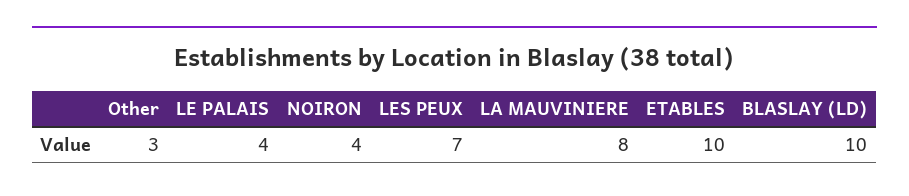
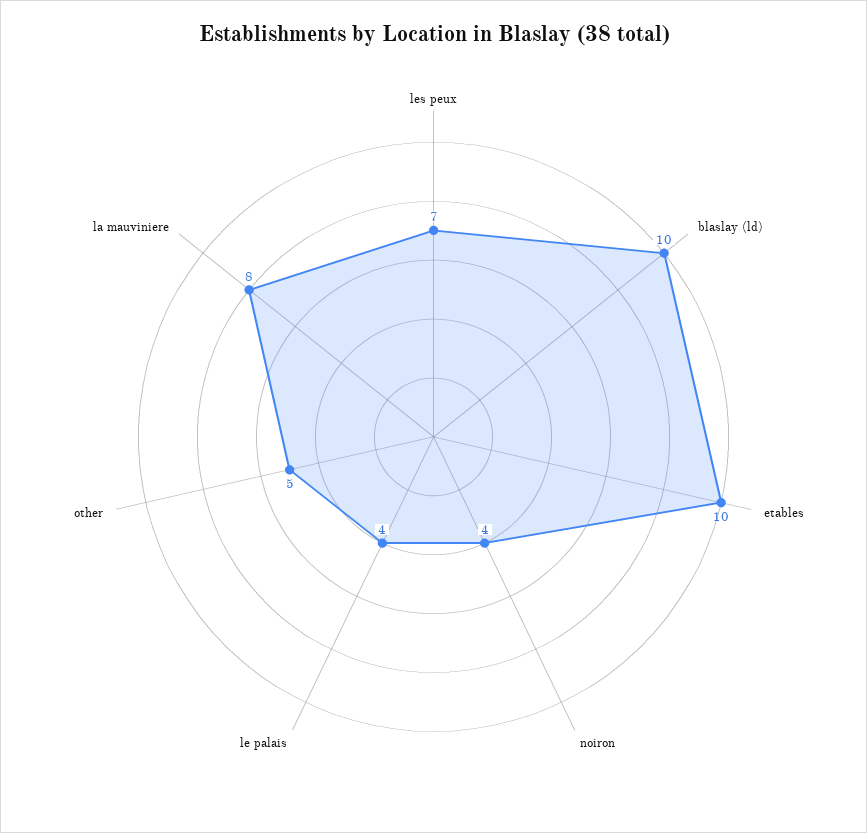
Other: 3 -> 5

